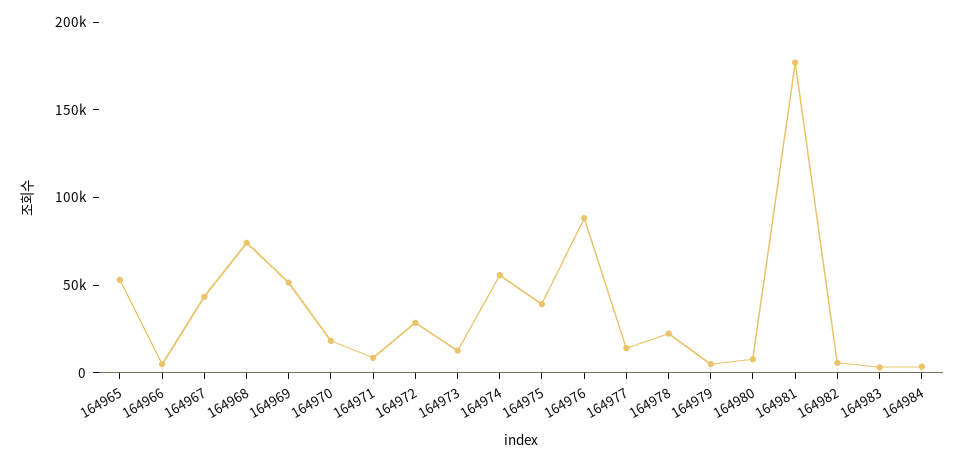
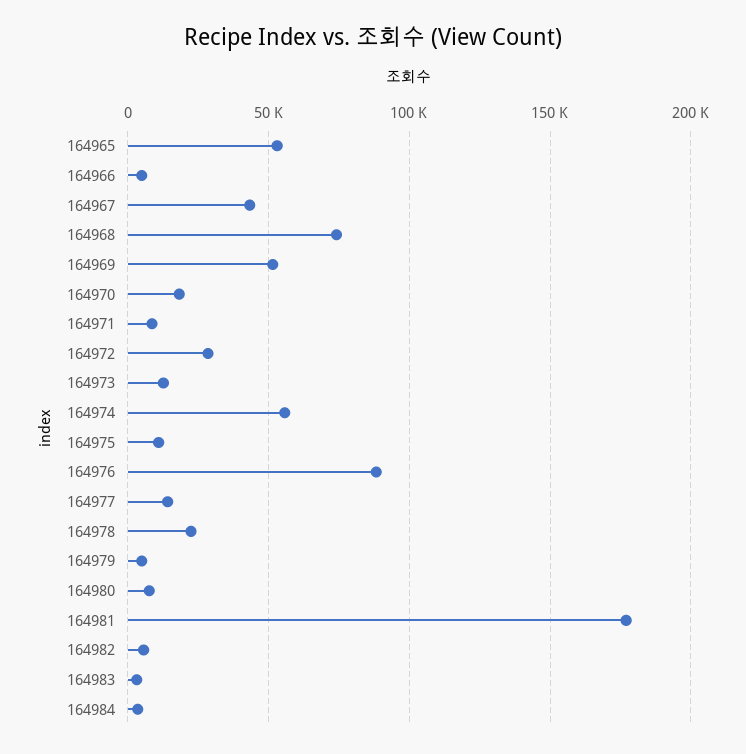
164975: 40000 -> 10000

